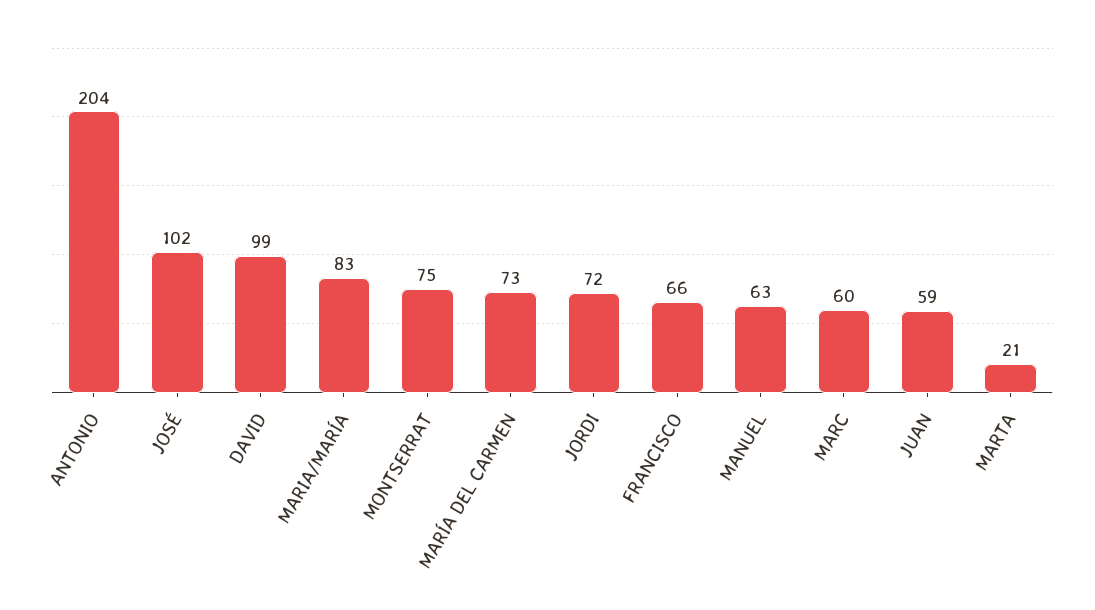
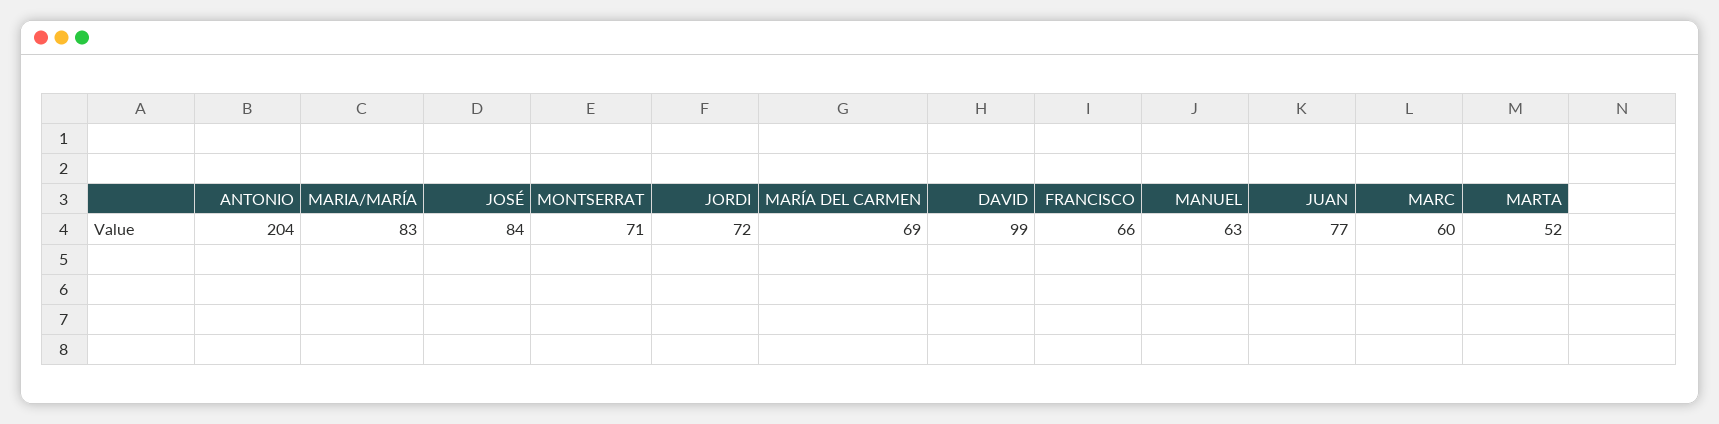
JOSÉ: 102 -> 84
MONTSERRAT: 75 -> 71
MARÍA DEL CARMEN: 73 -> 69
JUAN: 59 -> 77
MARTA: 21 -> 52

